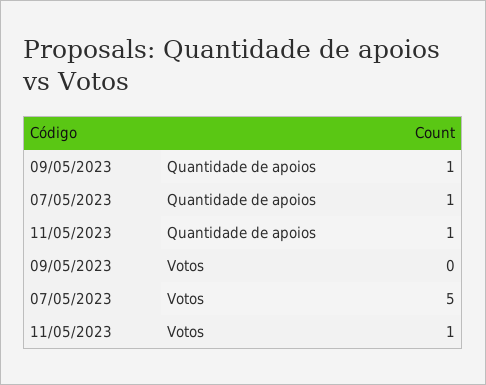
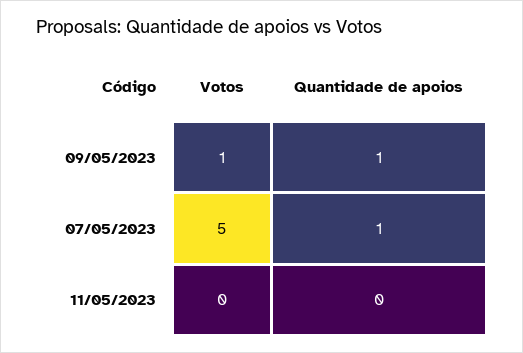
11/05/2023, Quantidade de apoios: 1 -> 0
09/05/2023, Votos: 0 -> 1
11/05/2023, Votos: 1 -> 0

